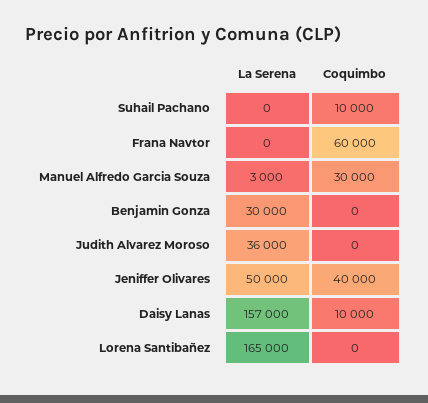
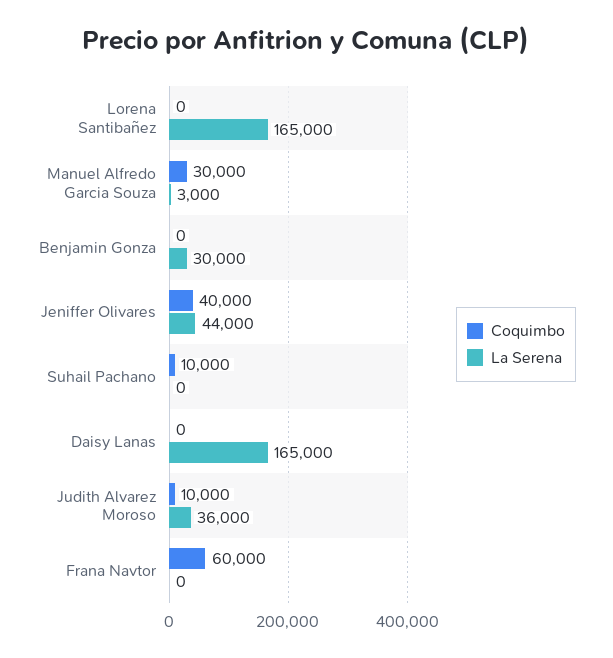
Coquimbo, Judith Alvarez Moroso: 0 -> 10000
La Serena, Jeniffer Olivares: 50000 -> 44000
La Serena, Daisy Lanas: 157000 -> 165000
Coquimbo, Daisy Lanas: 10000 -> 0

